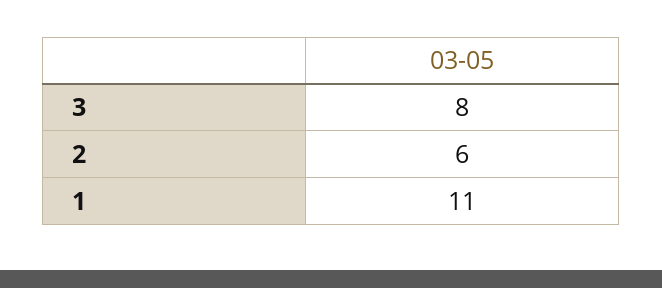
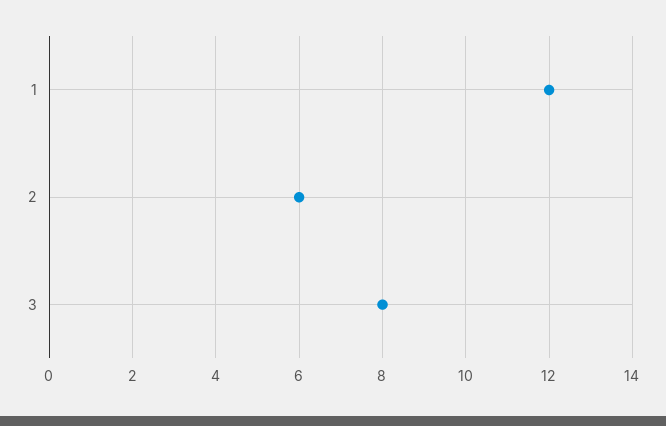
1: 11 -> 12

